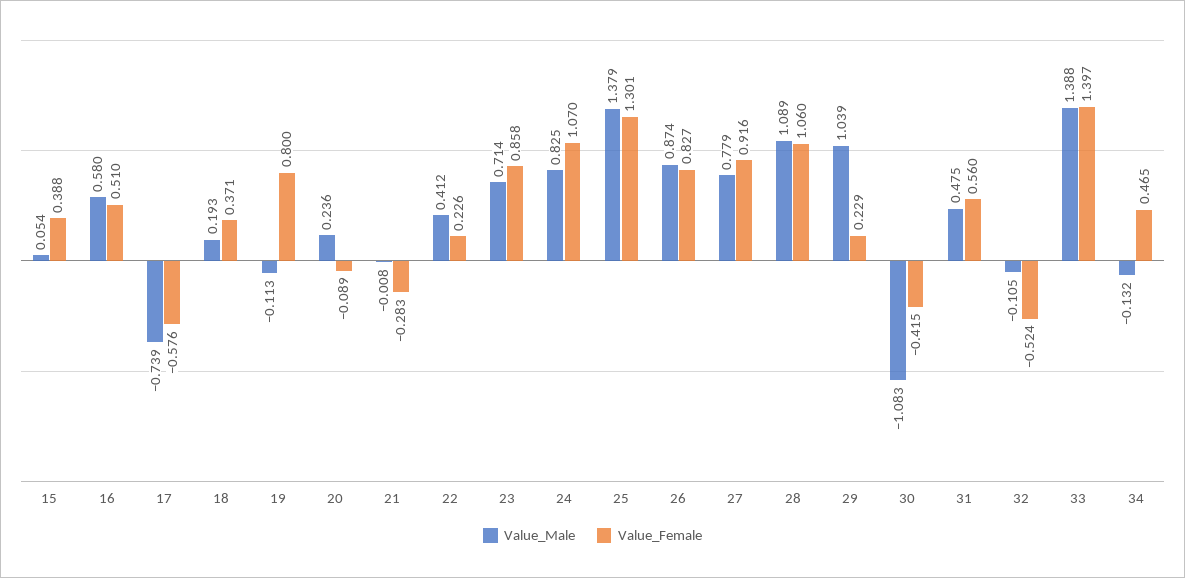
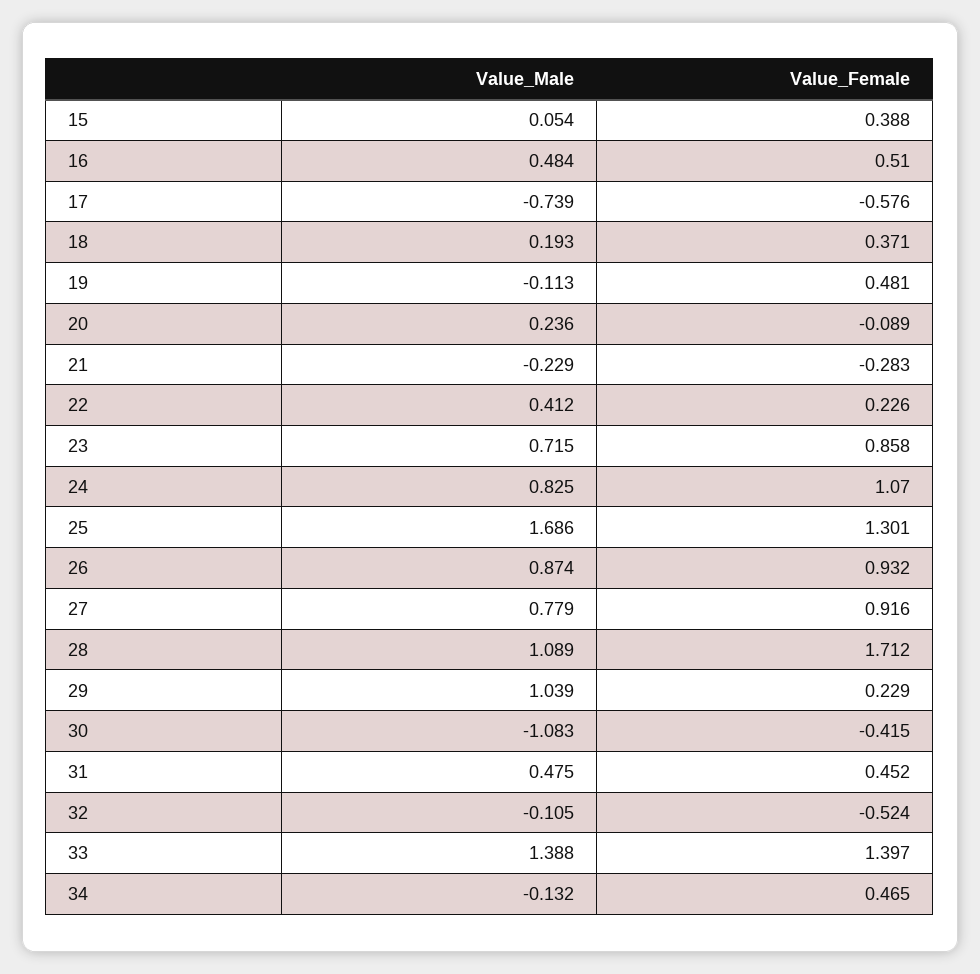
Value_Male, 16: 0.58 -> 0.484
Value_Female, 19: 0.8 -> 0.481
Value_Male, 21: -0.008 -> -0.229
Value_Male, 23: 0.714 -> 0.715
Value_Male, 25: 1.379 -> 1.686
Value_Female, 26: 0.827 -> 0.932
Value_Female, 28: 1.06 -> 1.712
Value_Female, 31: 0.56 -> 0.452

